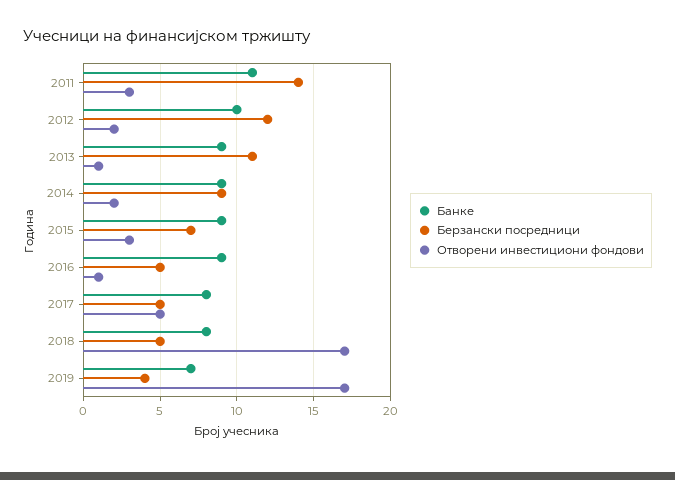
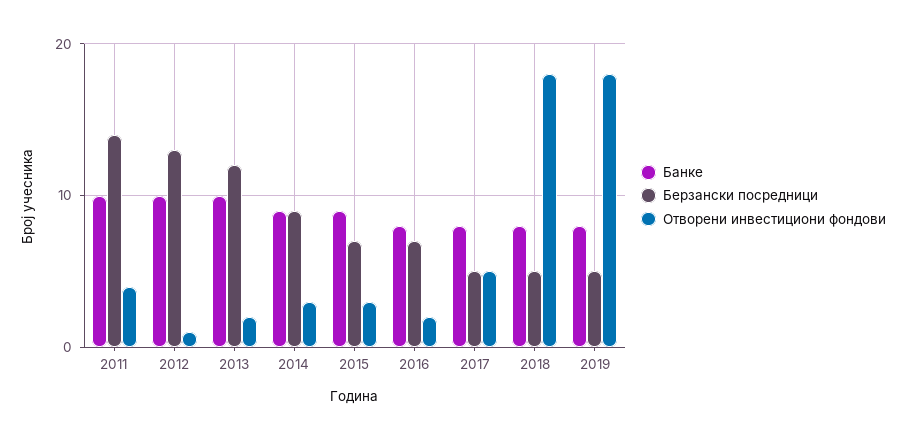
Банке, 2011: 11 -> 10
Отворени инвестициони фондови, 2011: 3 -> 4
Берзански посредници, 2012: 12 -> 13
Отворени инвестициони фондови, 2012: 2 -> 1
Банке, 2013: 9 -> 10
Берзански посредници, 2013: 11 -> 12
Отворени инвестициони фондови, 2013: 1 -> 2
Отворени инвестициони фондови, 2014: 2 -> 3
Банке, 2016: 9 -> 8
Берзански посредници, 2016: 5 -> 7
Отворени инвестициони фондови, 2016: 1 -> 2
Отворени инвестициони фондови, 2018: 17 -> 18
Банке, 2019: 7 -> 8
Берзански посредници, 2019: 4 -> 5
Отворени инвестициони фондови, 2019: 17 -> 18

